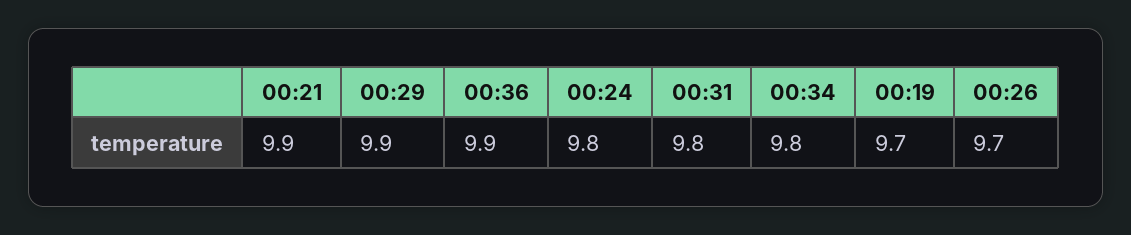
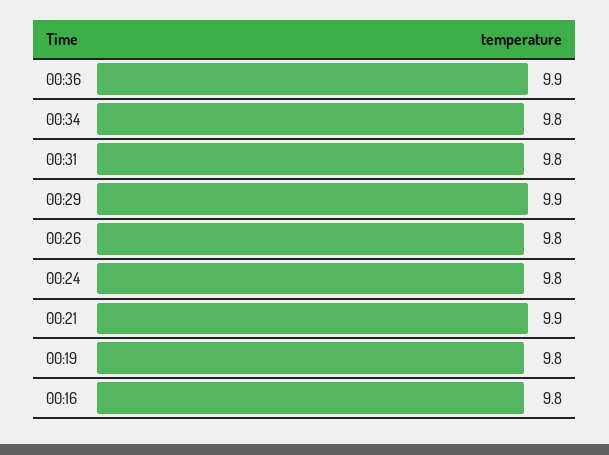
00:19: 9.7 -> 9.8
00:26: 9.7 -> 9.8
00:16: none -> 9.8

